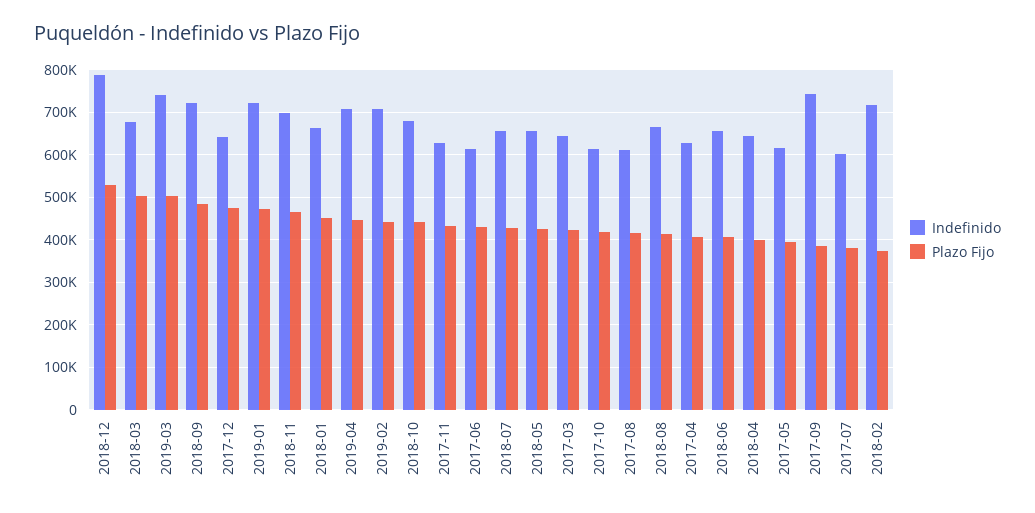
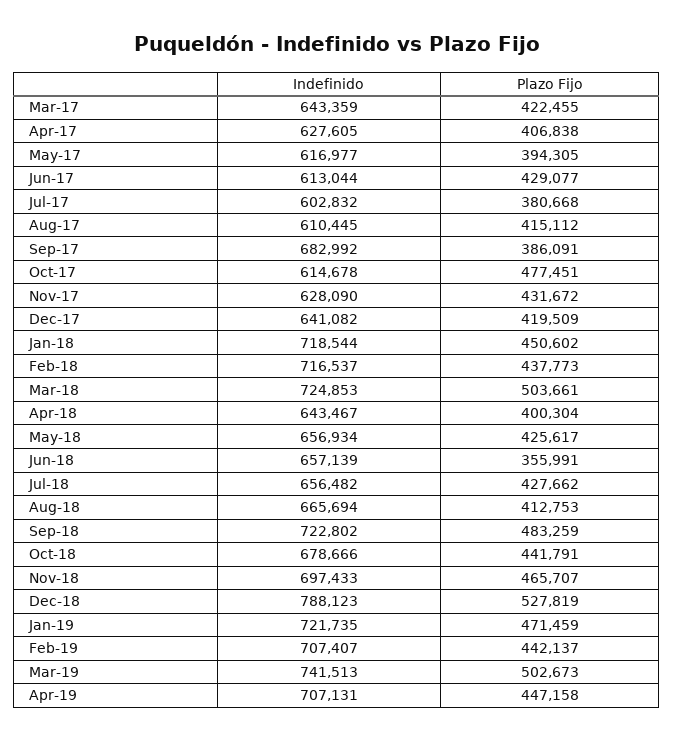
Indefinido, 2018-03: 680000 -> 724853
Plazo Fijo, 2017-12: 480000 -> 419509
Indefinido, 2018-01: 660000 -> 718544
Plazo Fijo, 2017-10: 420000 -> 477451
Plazo Fijo, 2018-06: 400000 -> 355991
Indefinido, 2017-09: 740000 -> 682992
Plazo Fijo, 2018-02: 380000 -> 437773

